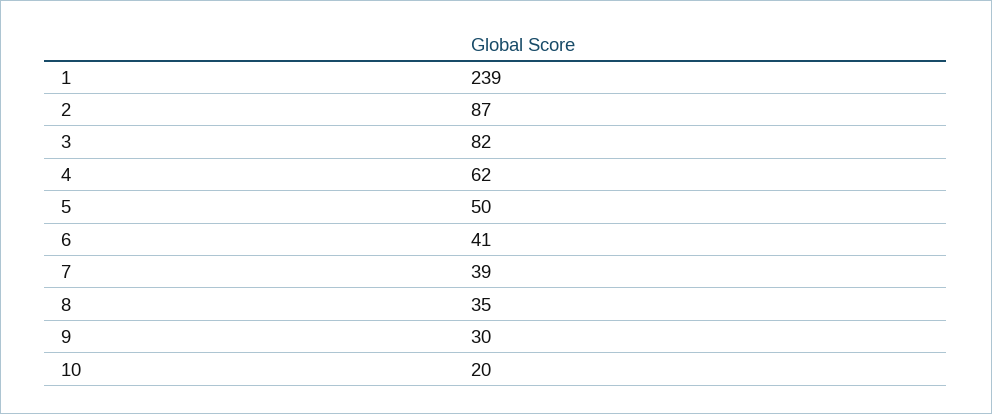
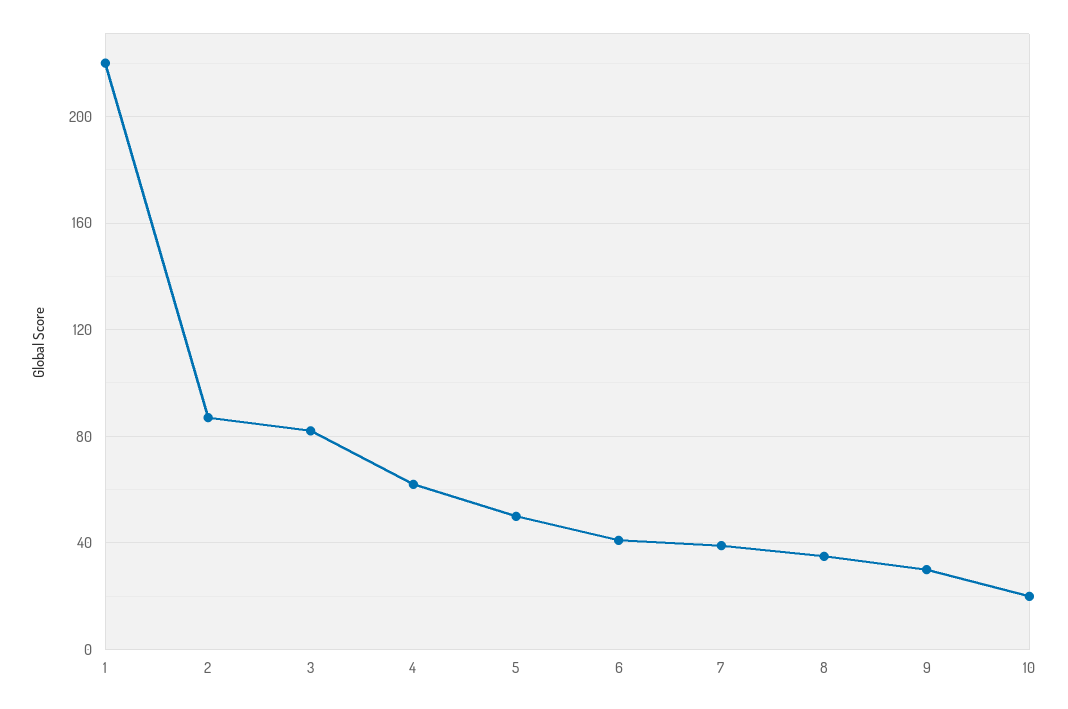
1: 239 -> 220

